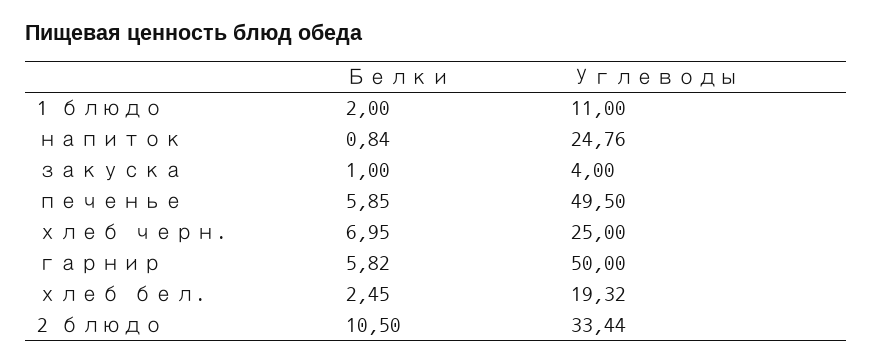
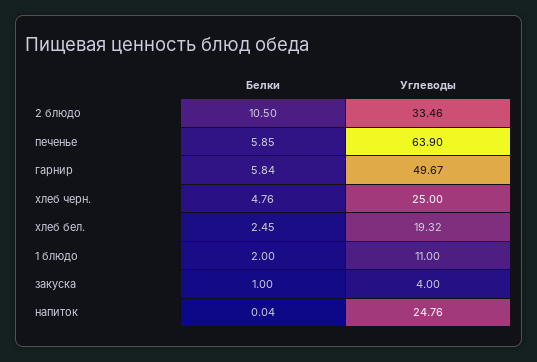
Белки, напиток: 0.84 -> 0.04
Углеводы, печенье: 49.5 -> 63.9
Белки, хлеб черн.: 6.95 -> 4.76
Белки, гарнир: 5.82 -> 5.84
Углеводы, гарнир: 50 -> 49.67
Углеводы, 2 блюдо: 33.44 -> 33.46

